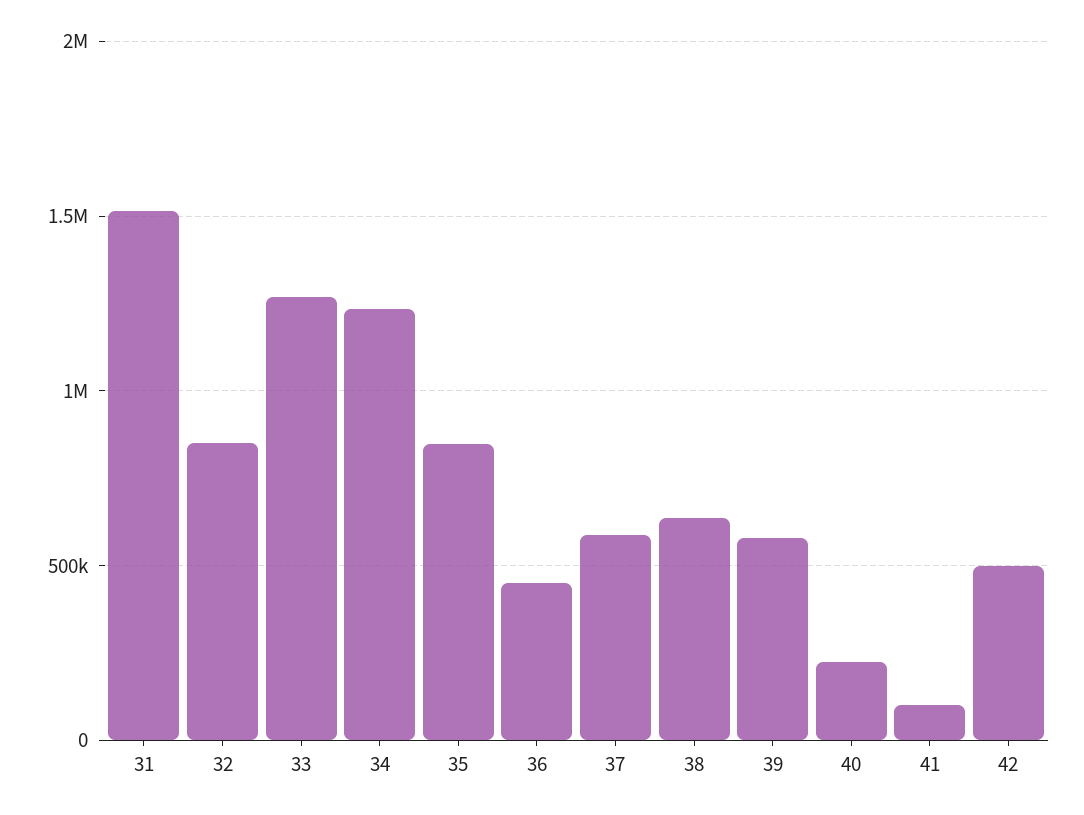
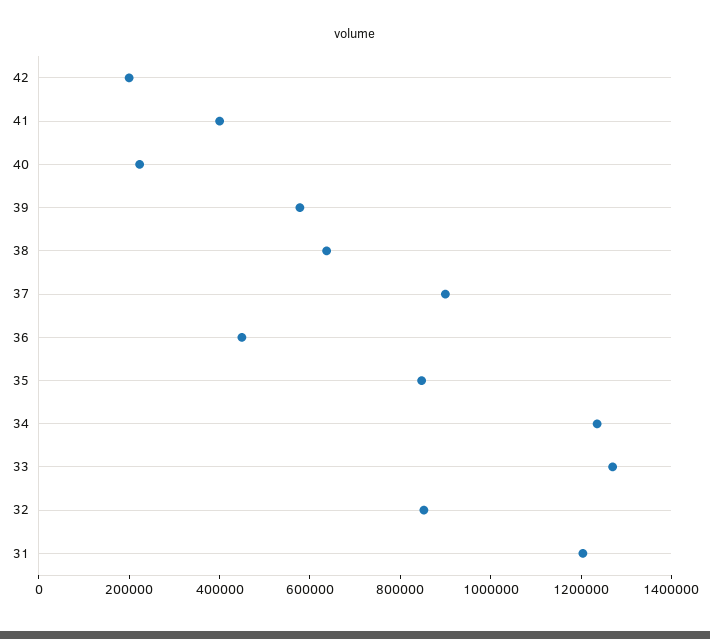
31: 1500000 -> 1200000
37: 600000 -> 900000
41: 100000 -> 400000
42: 500000 -> 200000

